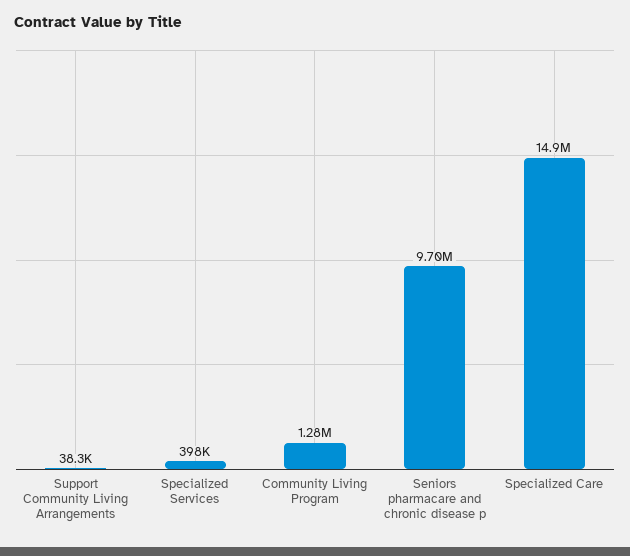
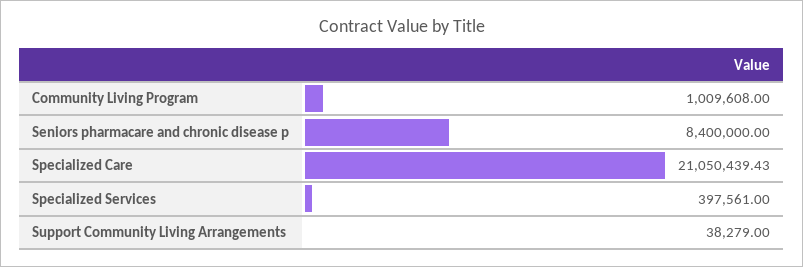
Community Living Program: 1280000 -> 1009608
Seniors pharmacare and chronic disease p: 9700000 -> 8400000
Specialized Care: 14900000 -> 21050439.43

